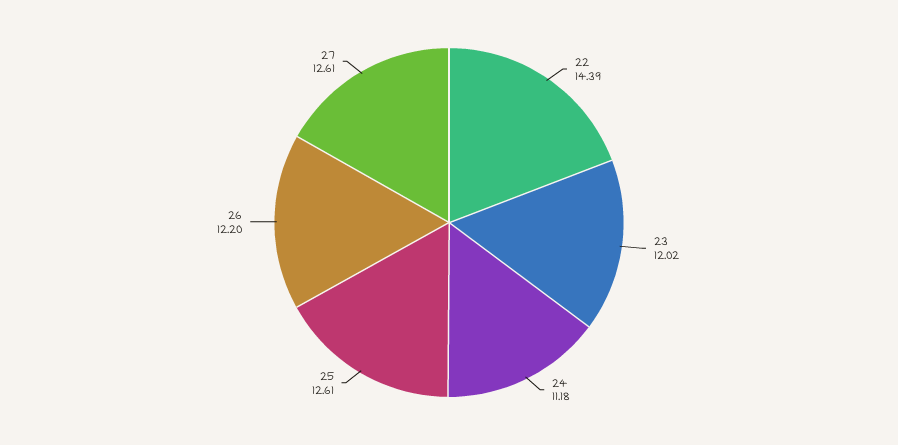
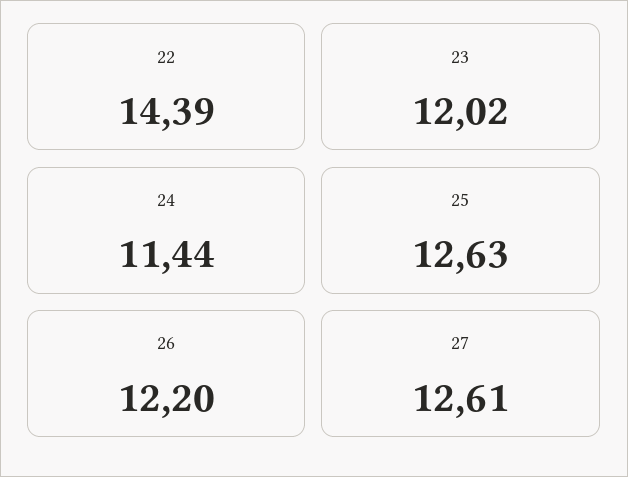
24: 11.18 -> 11.44
25: 12.61 -> 12.63

